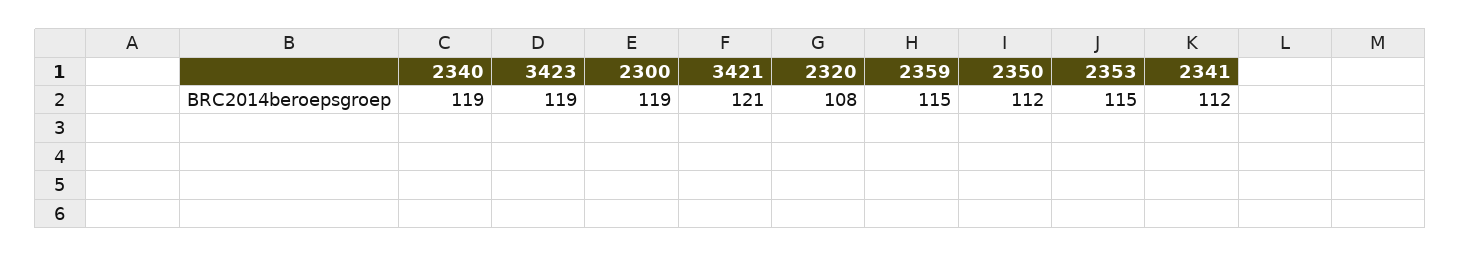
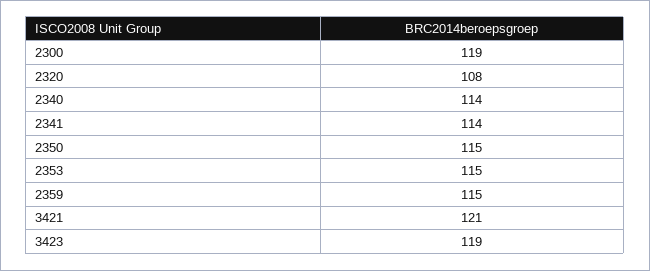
2340: 119 -> 114
2350: 112 -> 115
2341: 112 -> 114

